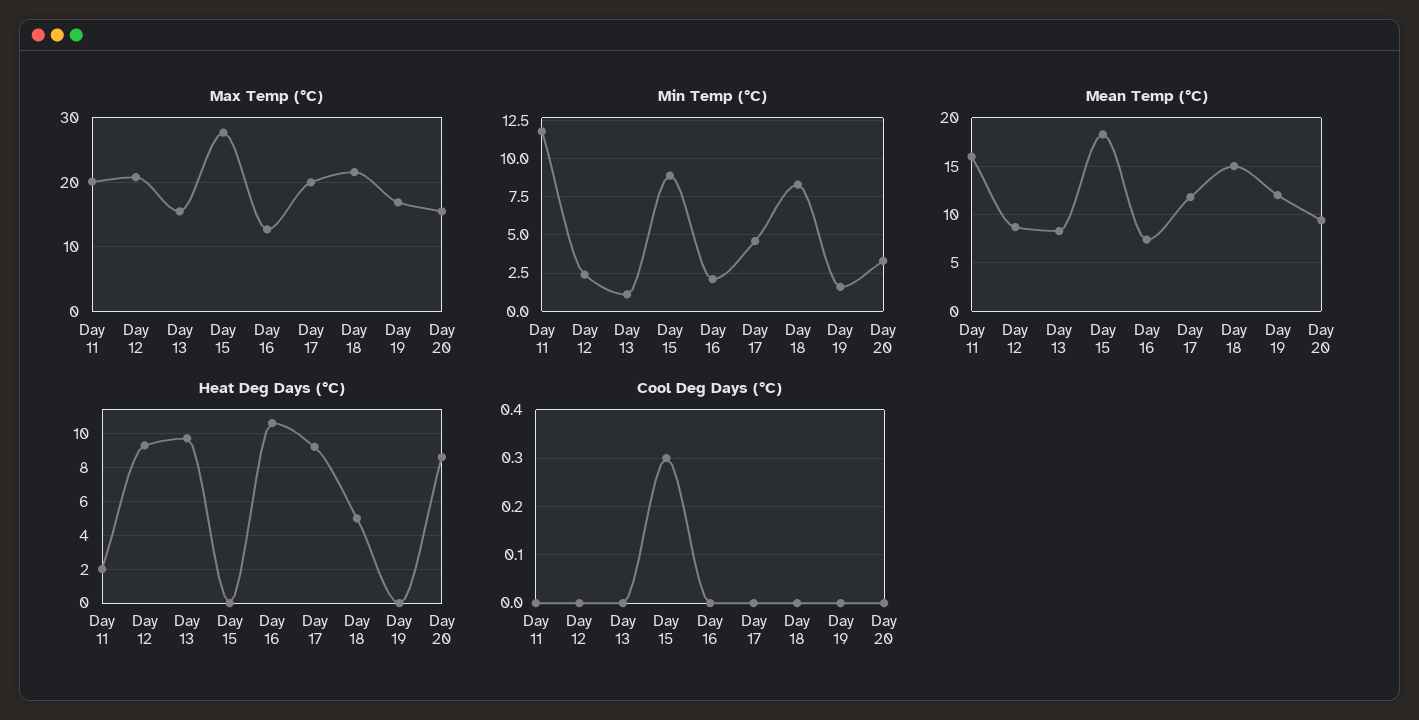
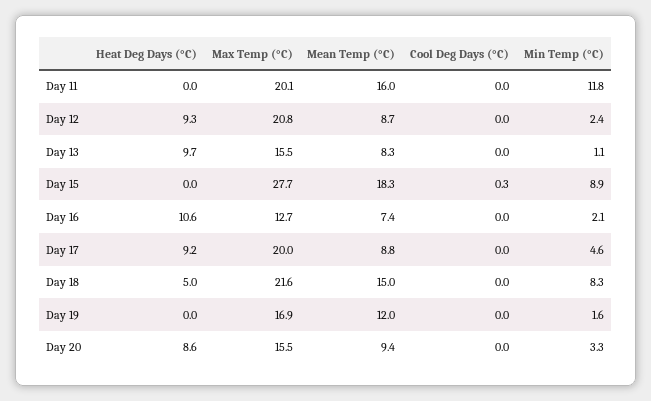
Mean Temp (°C), Day 17: 12 -> 8.8
Heat Deg Days (°C), Day 11: 2 -> 0

